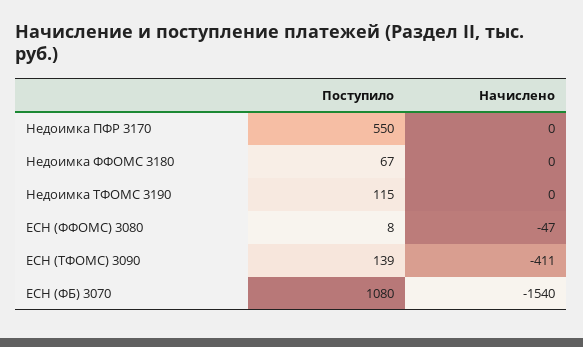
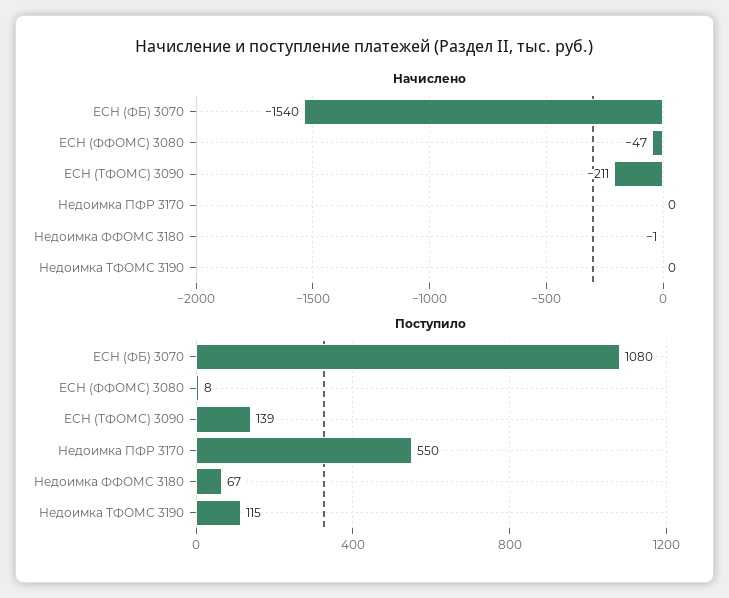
Начислено, Недоимка ФФОМС 3180: 0 -> -1
Начислено, ЕСН (ТФОМС) 3090: -411 -> -211

